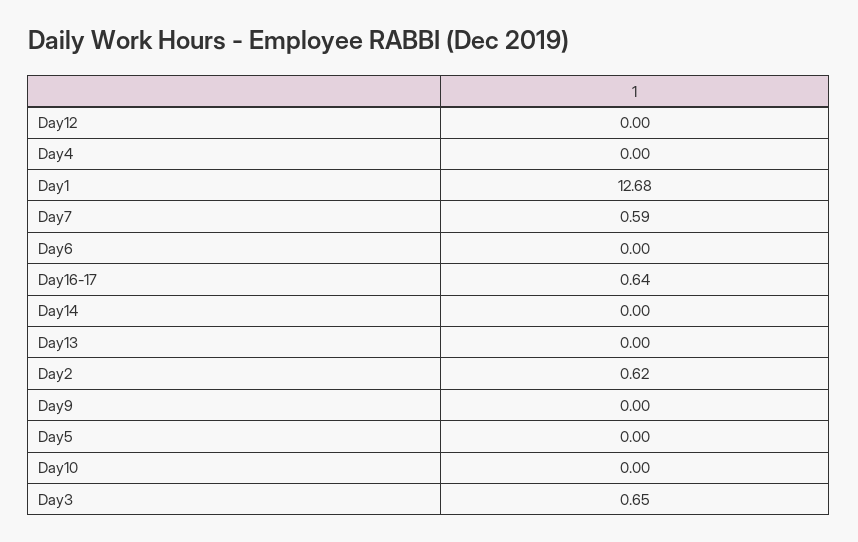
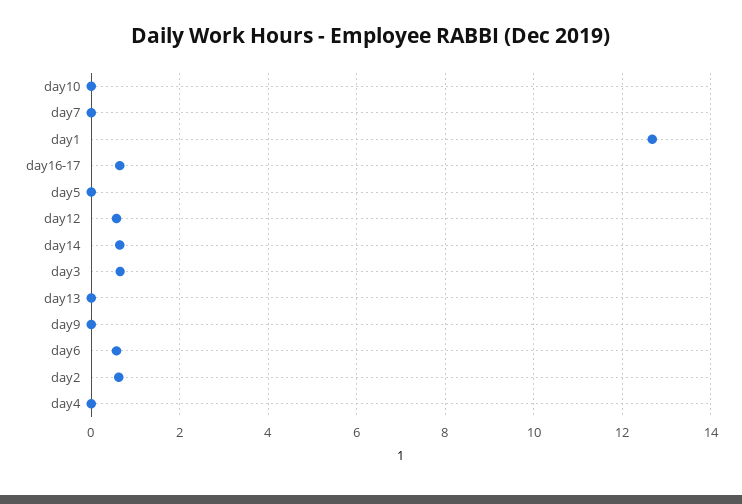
Day12: 0 -> 0.6
Day7: 0.59 -> 0
Day6: 0 -> 0.6
Day14: 0 -> 0.6

